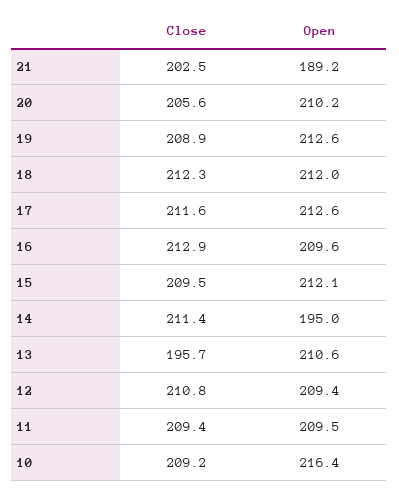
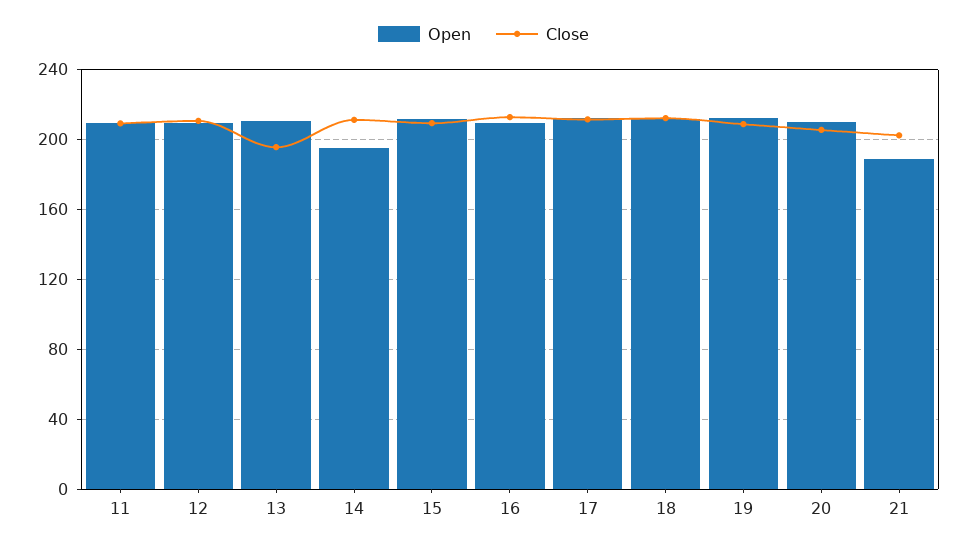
Close, 10: 209.2 -> none
Open, 10: 216.4 -> none

